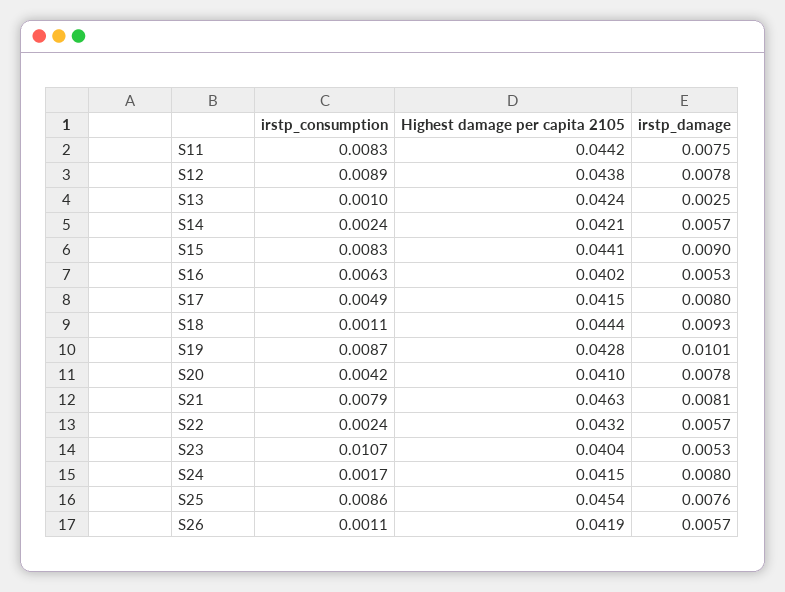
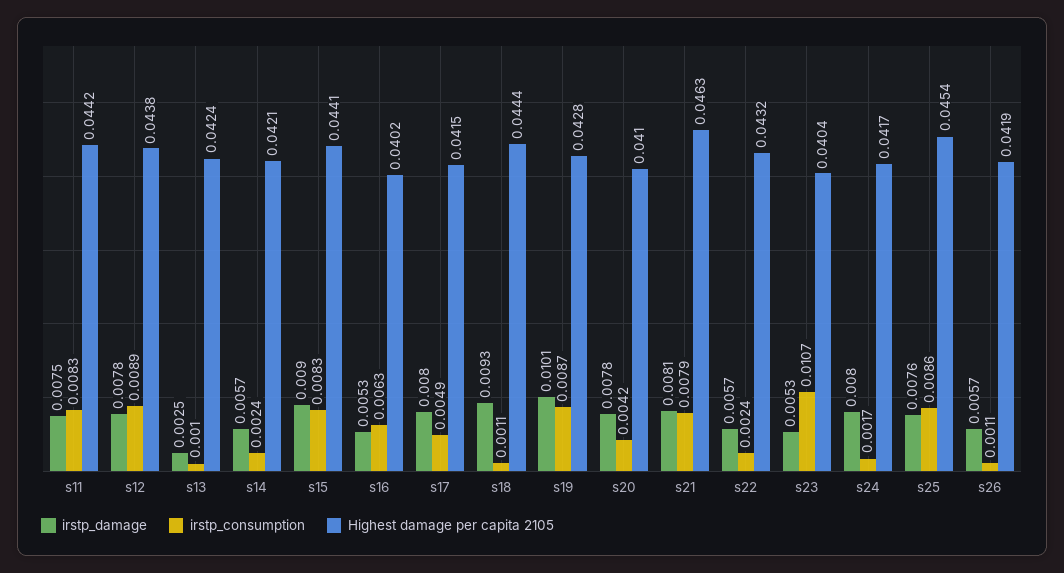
Highest damage per capita 2105, S24: 0.0415 -> 0.0417

